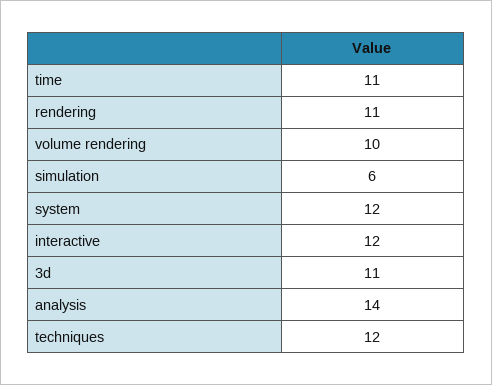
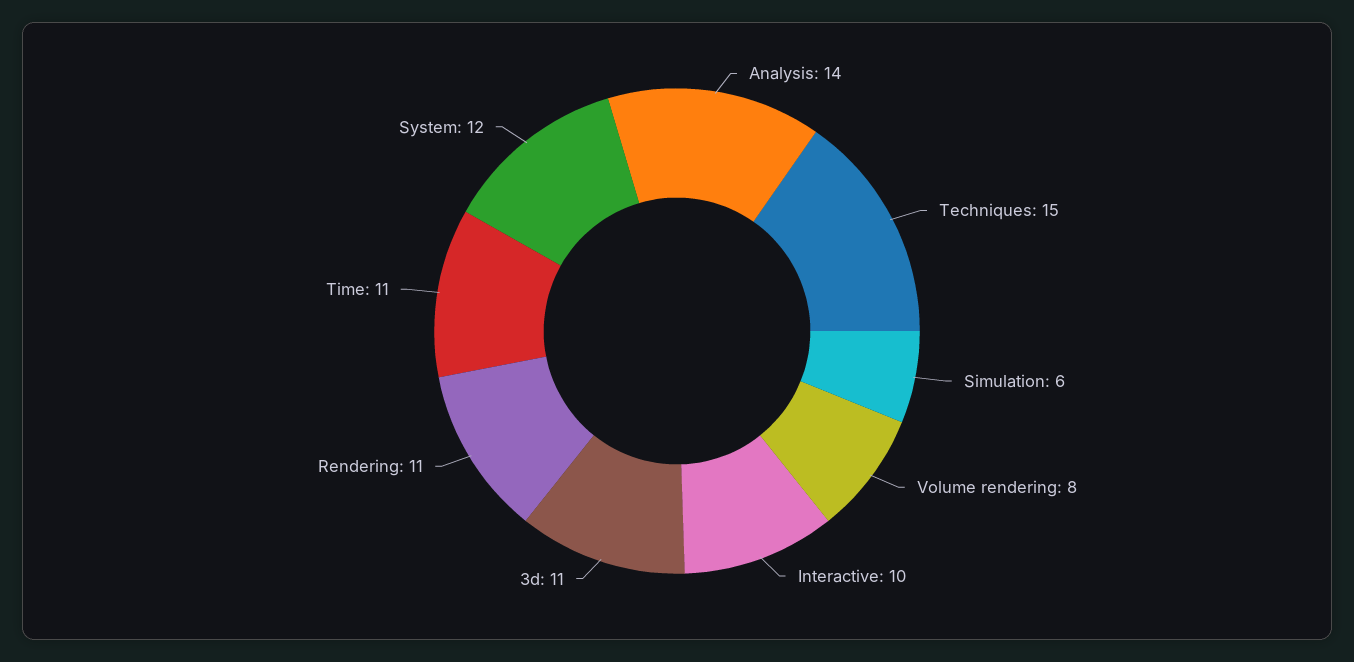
volume rendering: 10 -> 8
interactive: 12 -> 10
techniques: 12 -> 15

